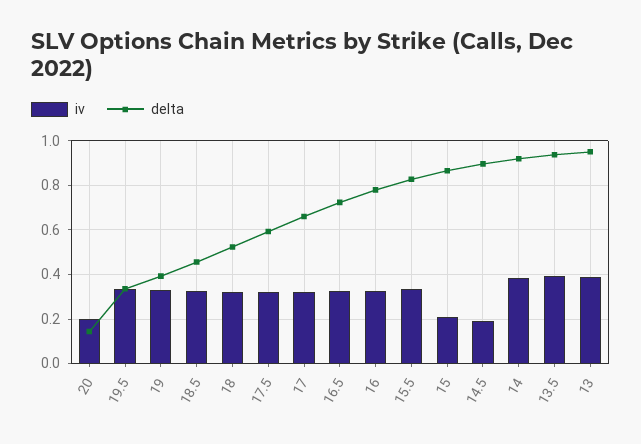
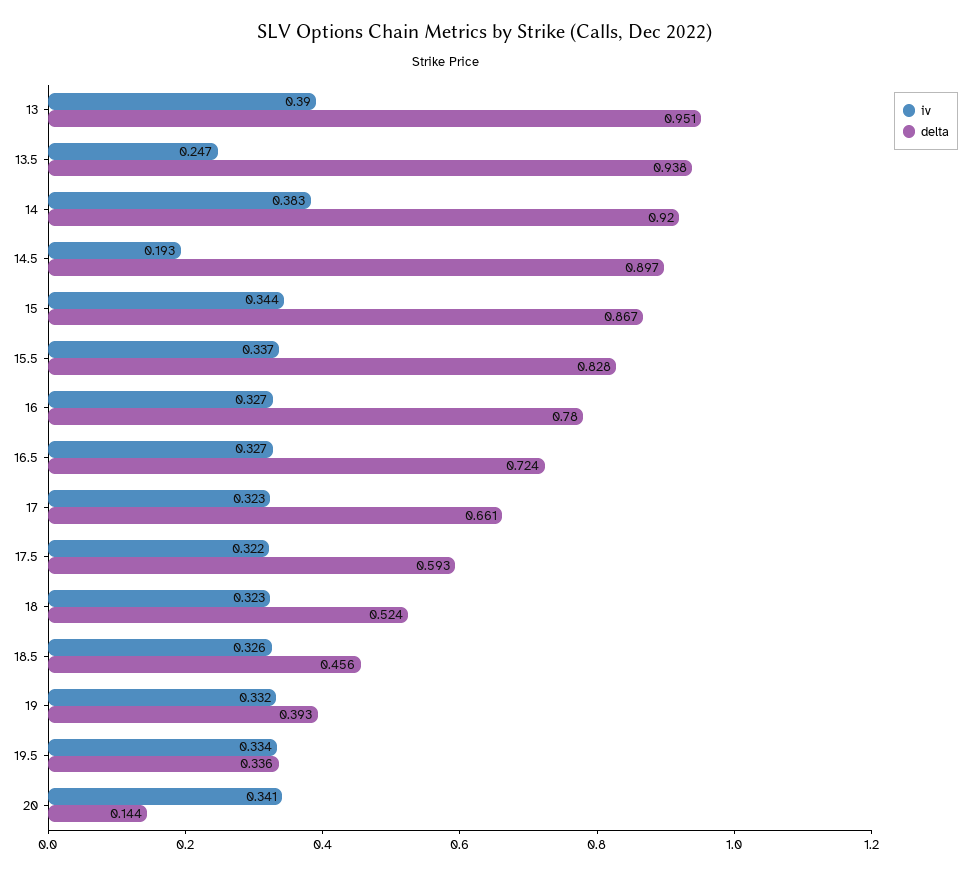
iv, 20: 0.2 -> 0.341
iv, 15: 0.2 -> 0.344
iv, 13.5: 0.4 -> 0.247

